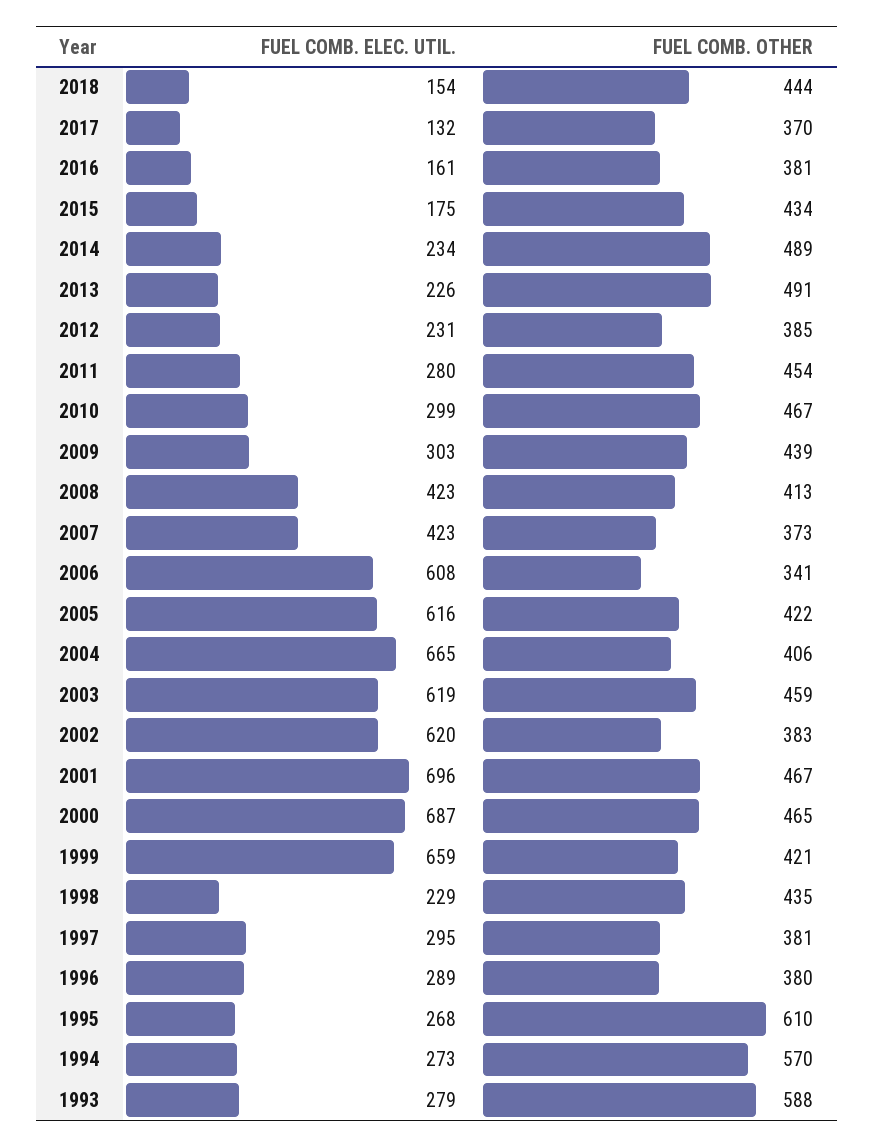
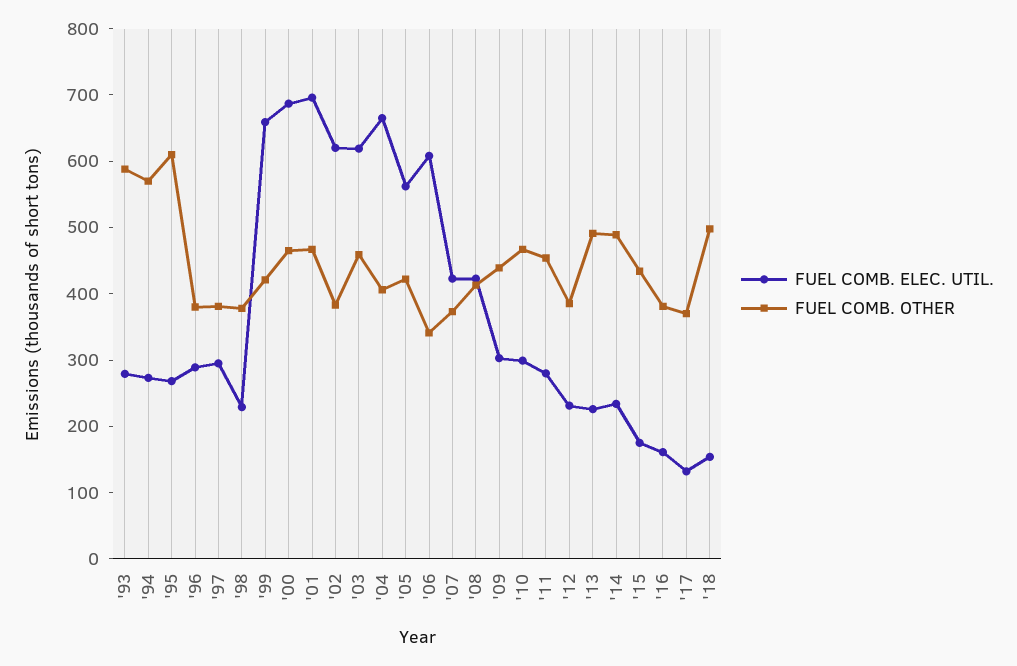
FUEL COMB. OTHER, 2018: 444 -> 500
FUEL COMB. ELEC. UTIL., 2005: 616 -> 560
FUEL COMB. OTHER, 1998: 435 -> 380

